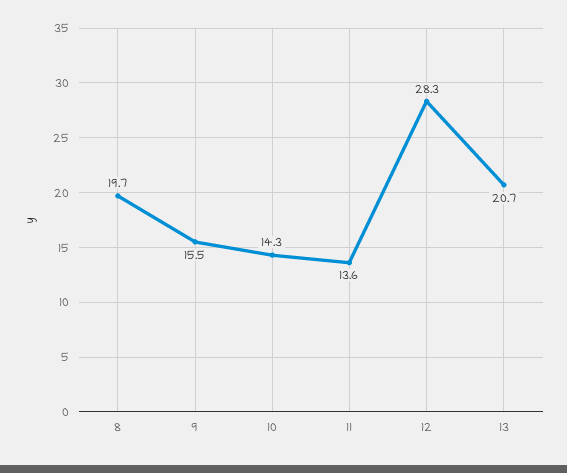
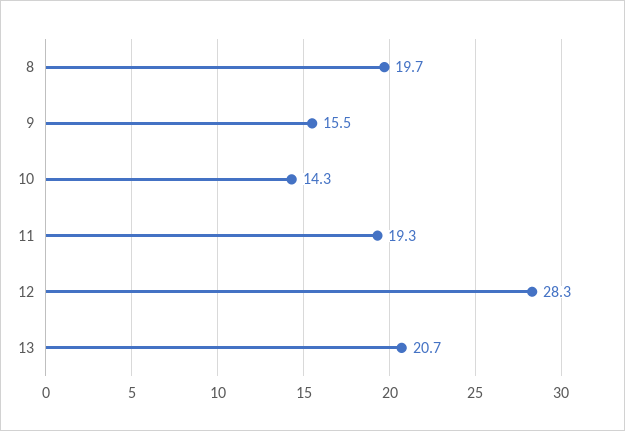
11: 13.6 -> 19.3

